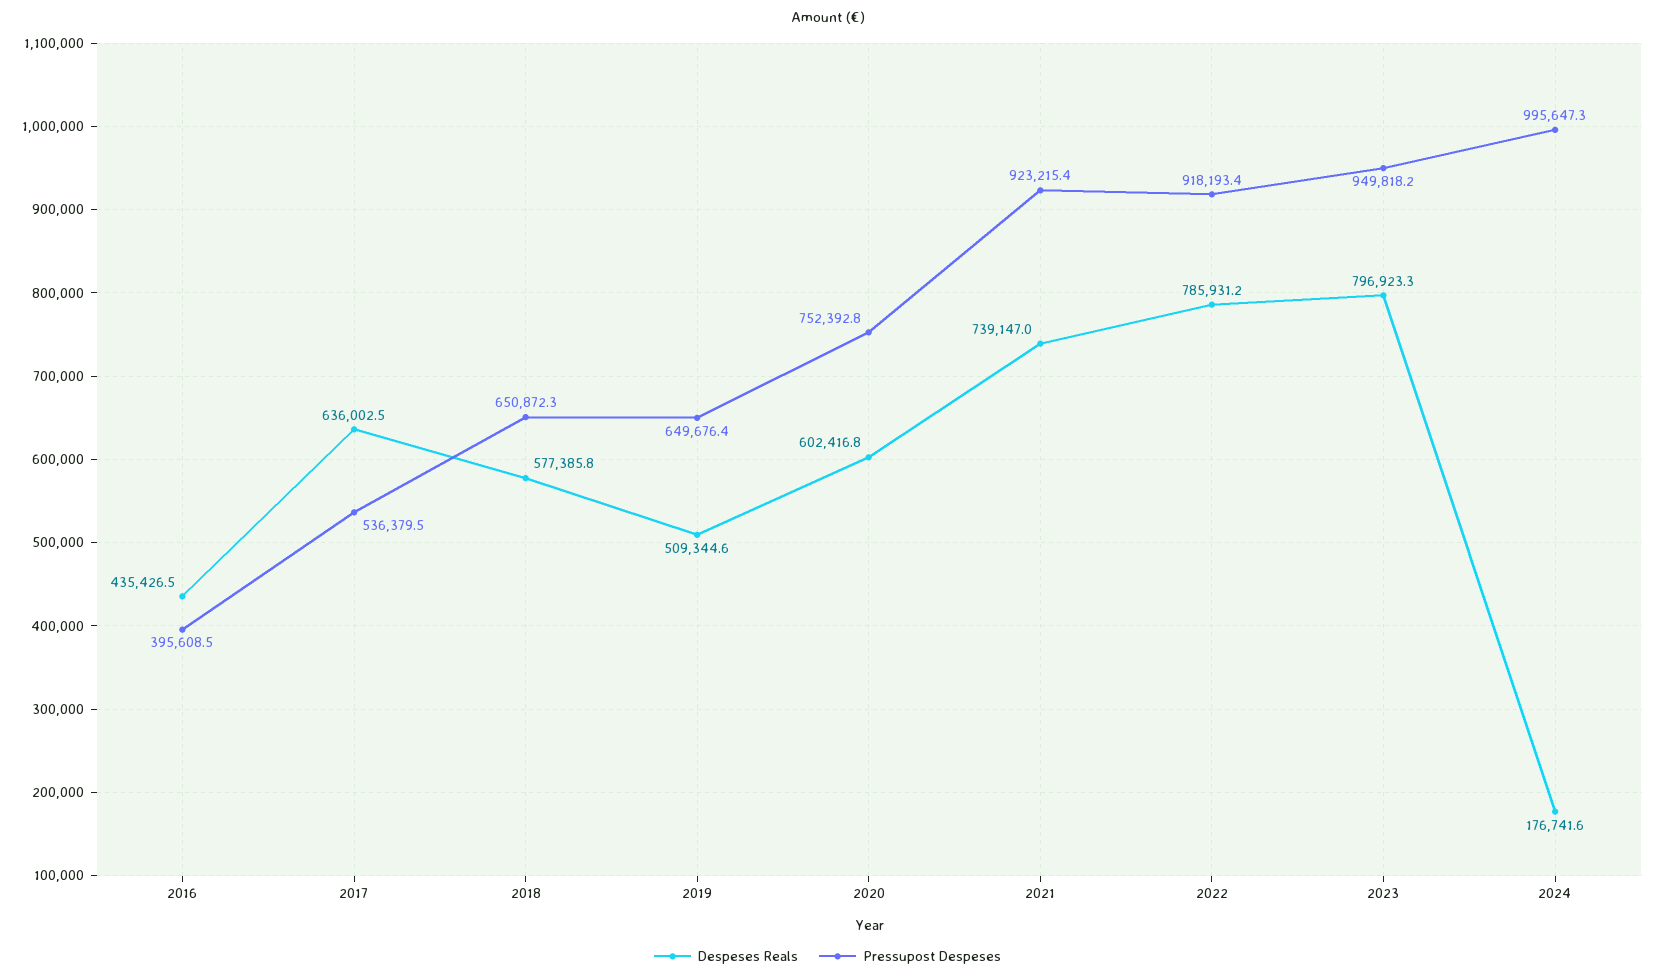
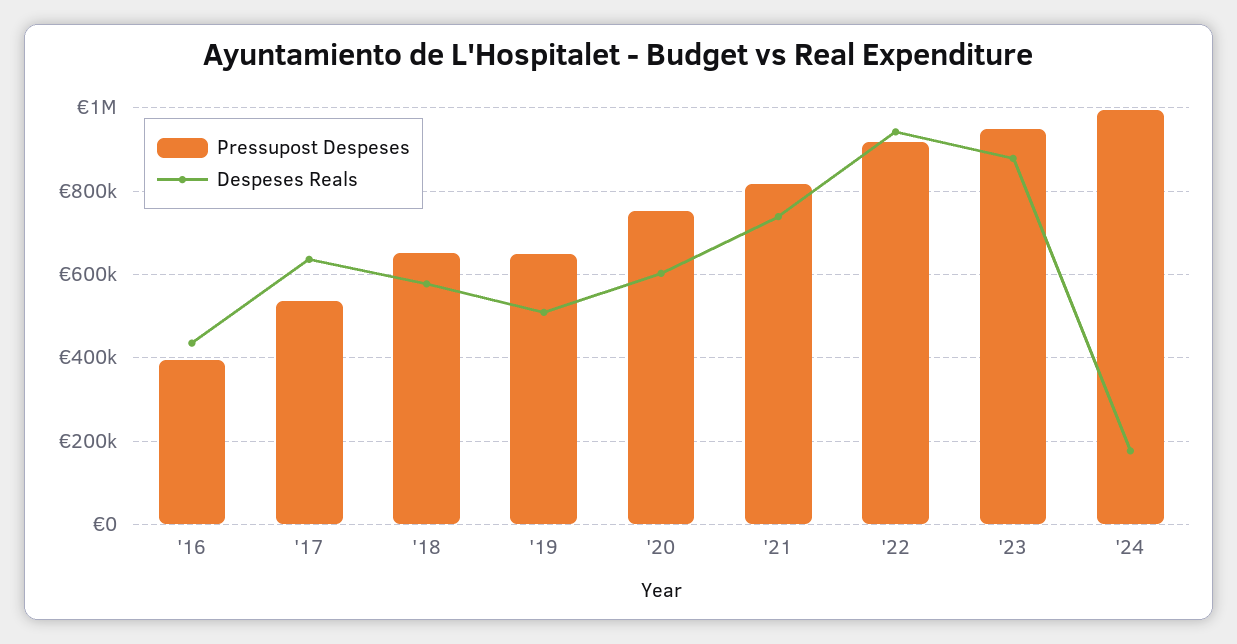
Pressupost Despeses, 2021: 923215.4 -> 820000
Despeses Reals, 2022: 785931.2 -> 940000
Despeses Reals, 2023: 796923.3 -> 880000

